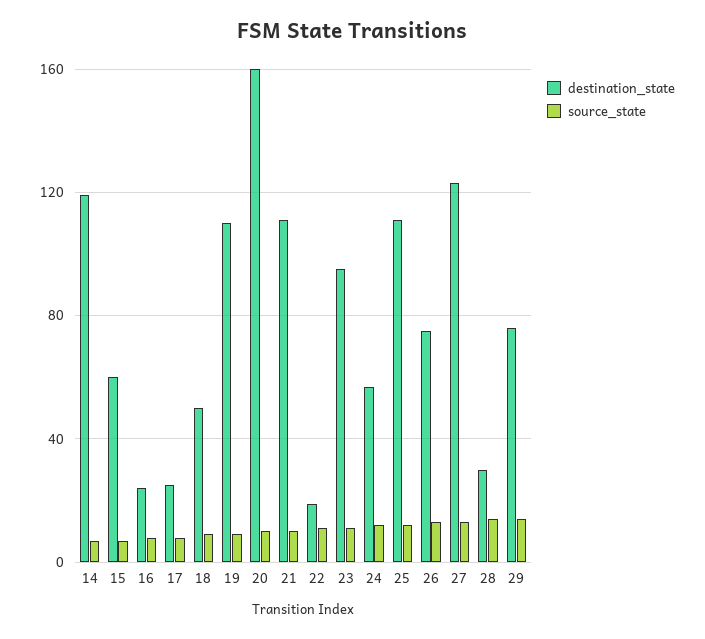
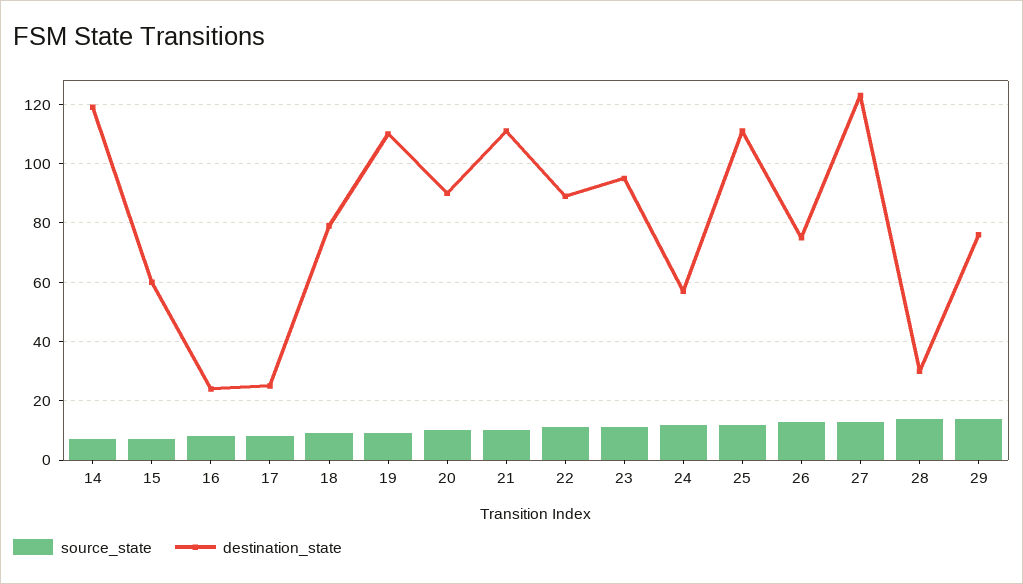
destination_state, 18: 50 -> 80
destination_state, 20: 160 -> 90
destination_state, 22: 20 -> 90

